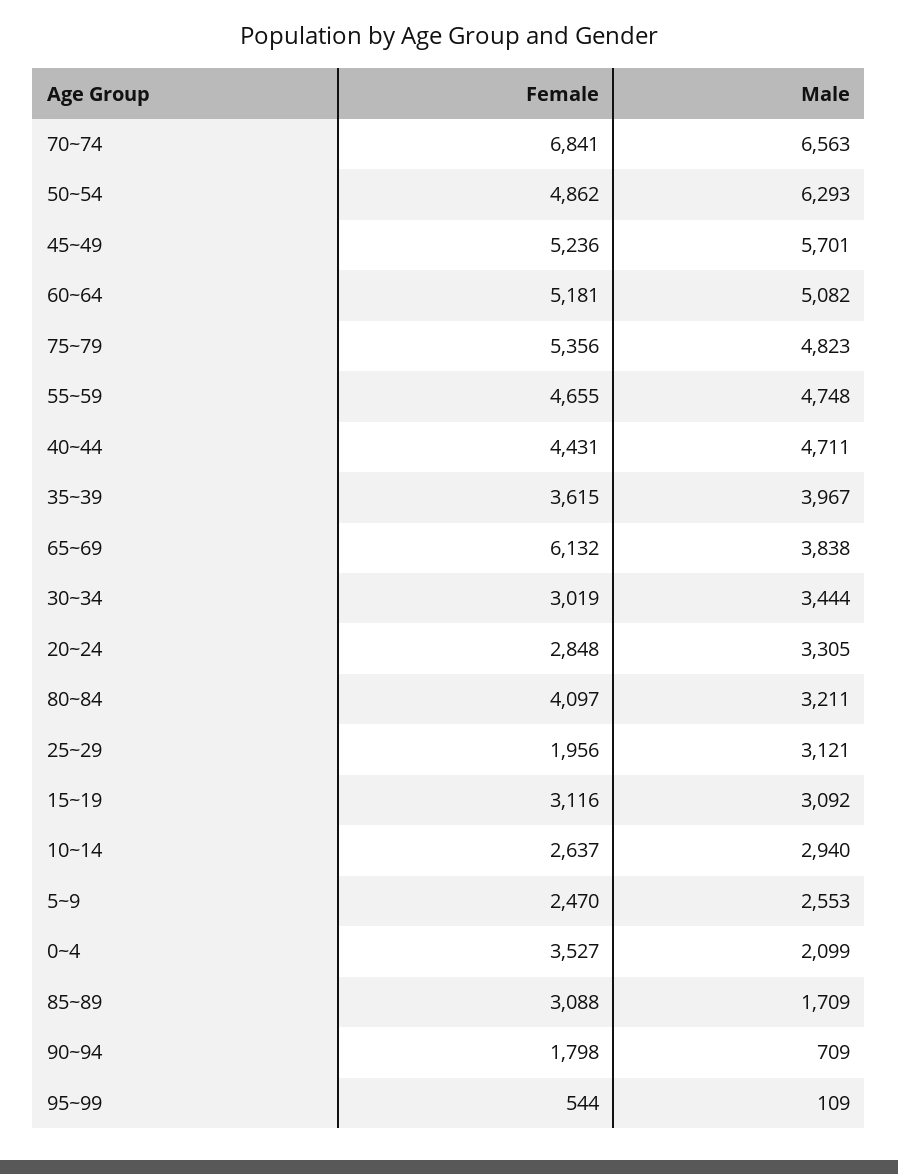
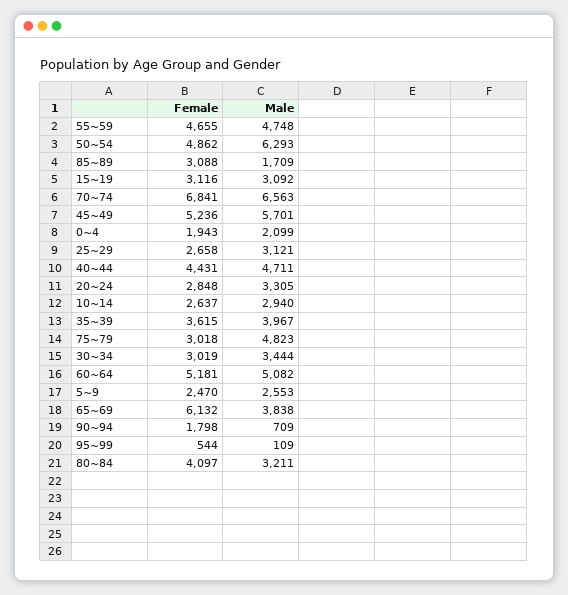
Female, 75~79: 5356 -> 3018
Female, 25~29: 1956 -> 2658
Female, 0~4: 3527 -> 1943

